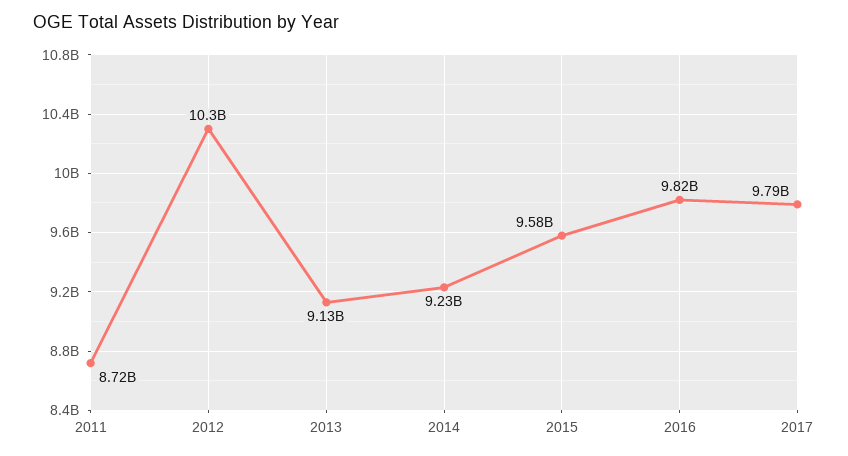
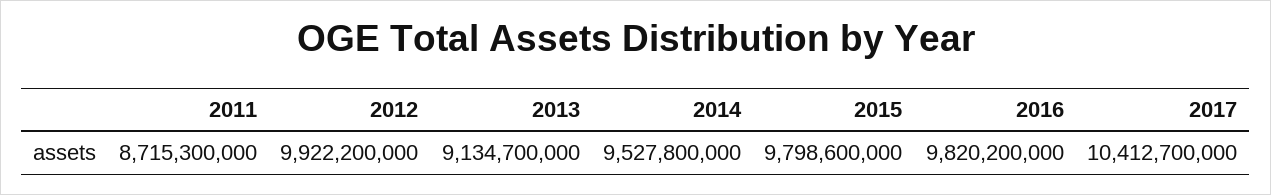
2012: 10300000000 -> 9922200000
2014: 9230000000 -> 9527800000
2015: 9580000000 -> 9798600000
2017: 9790000000 -> 10412700000

